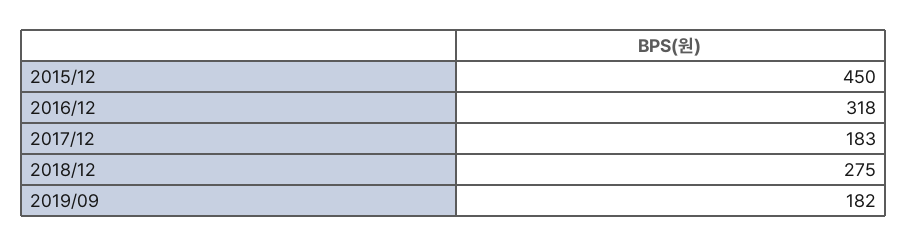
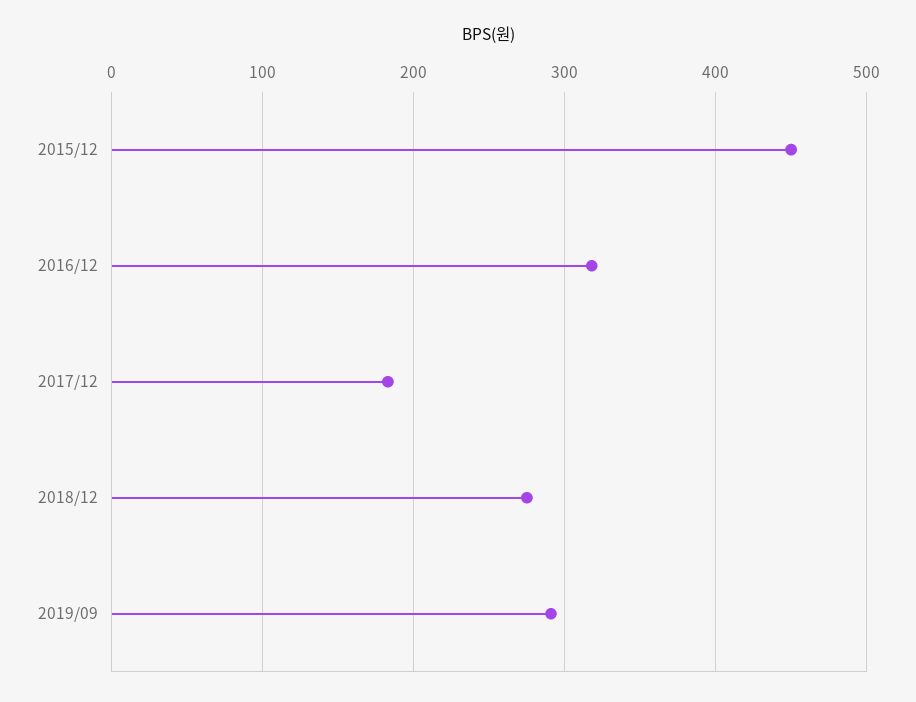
2019/09: 182 -> 290

